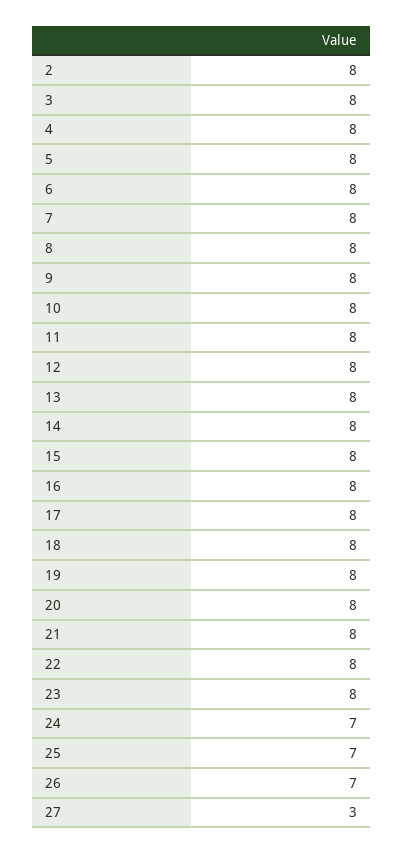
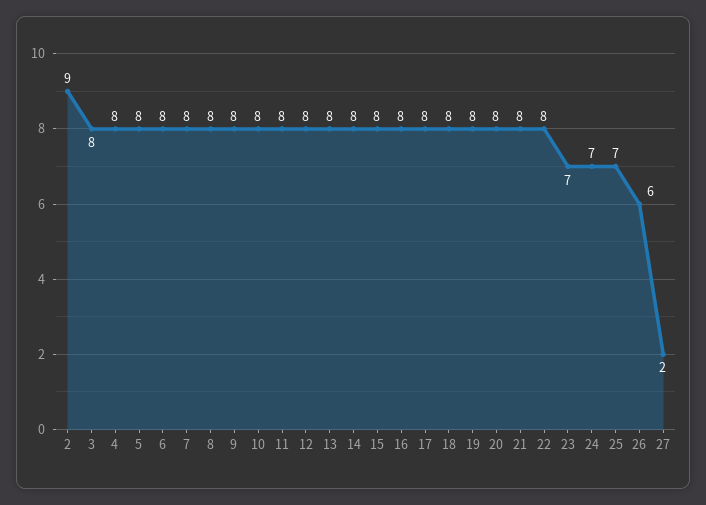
2: 8 -> 9
23: 8 -> 7
26: 7 -> 6
27: 3 -> 2

